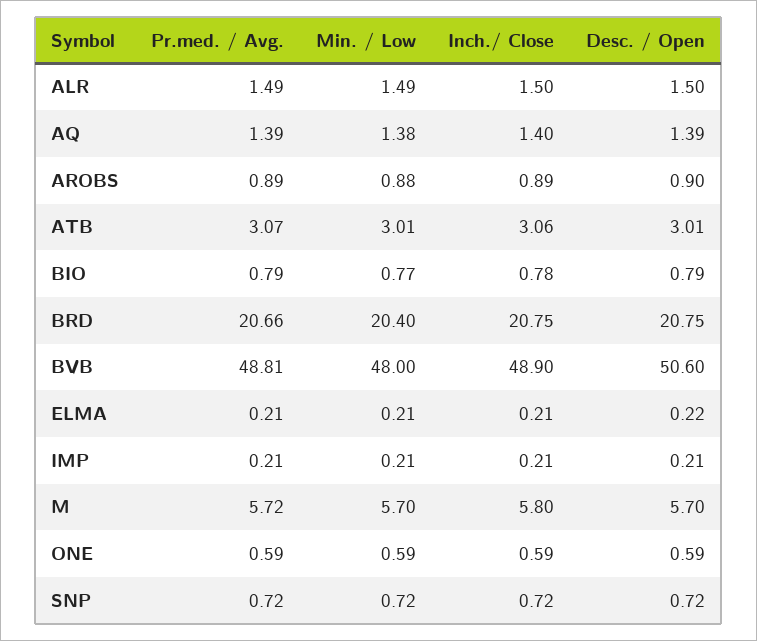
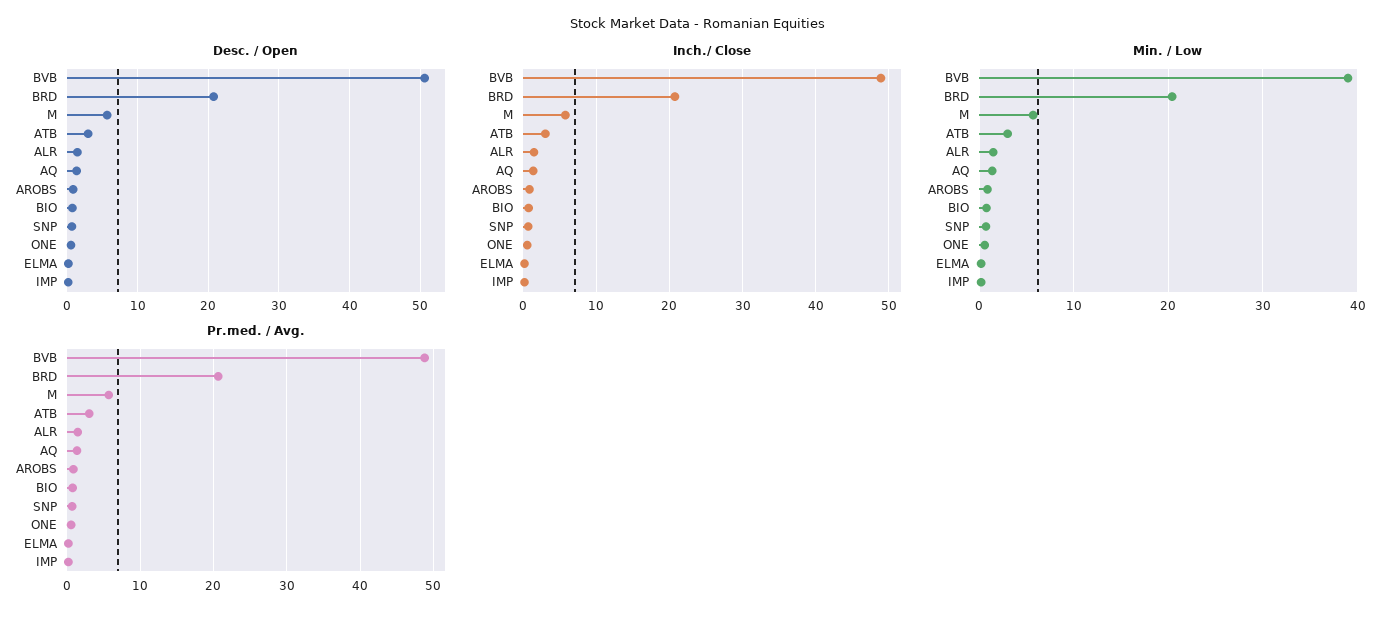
Min. / Low, BVB: 48 -> 39

